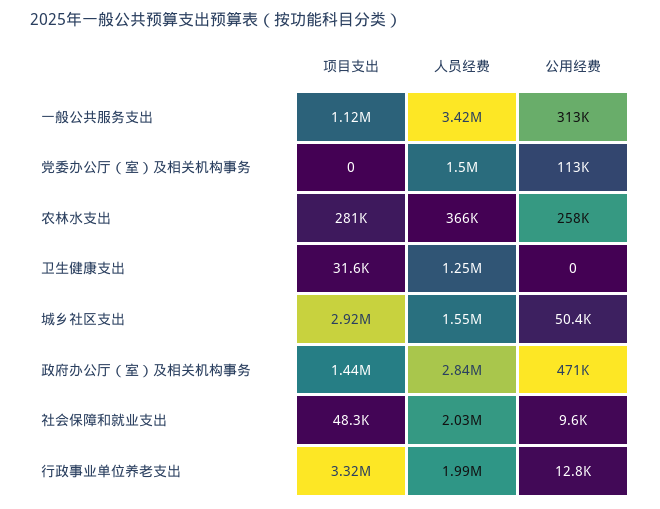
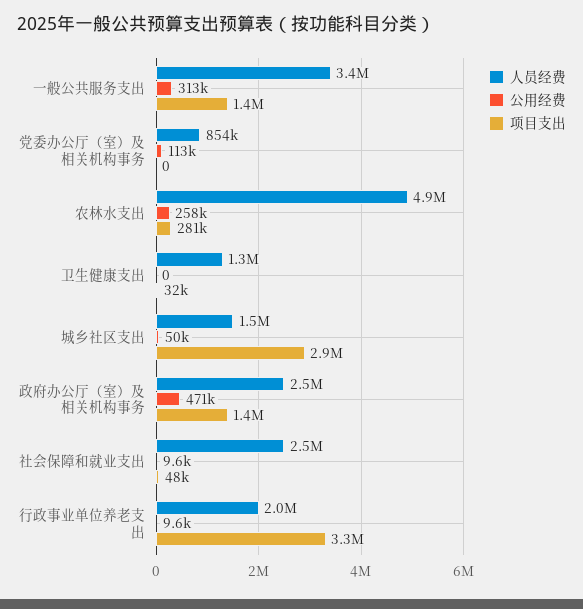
项目支出, 一般公共服务支出: 1120000 -> 1400000
人员经费, 党委办公厅（室）及相关机构事务: 1500000 -> 854000
人员经费, 农林水支出: 366000 -> 4900000
人员经费, 政府办公厅（室）及相关机构事务: 2840000 -> 2500000
人员经费, 社会保障和就业支出: 2030000 -> 2500000
公用经费, 行政事业单位养老支出: 12800 -> 9600

